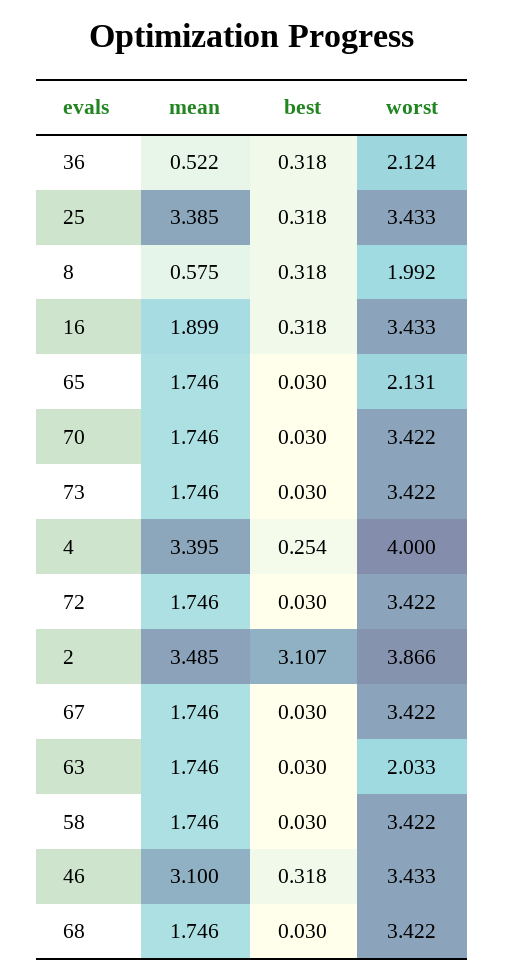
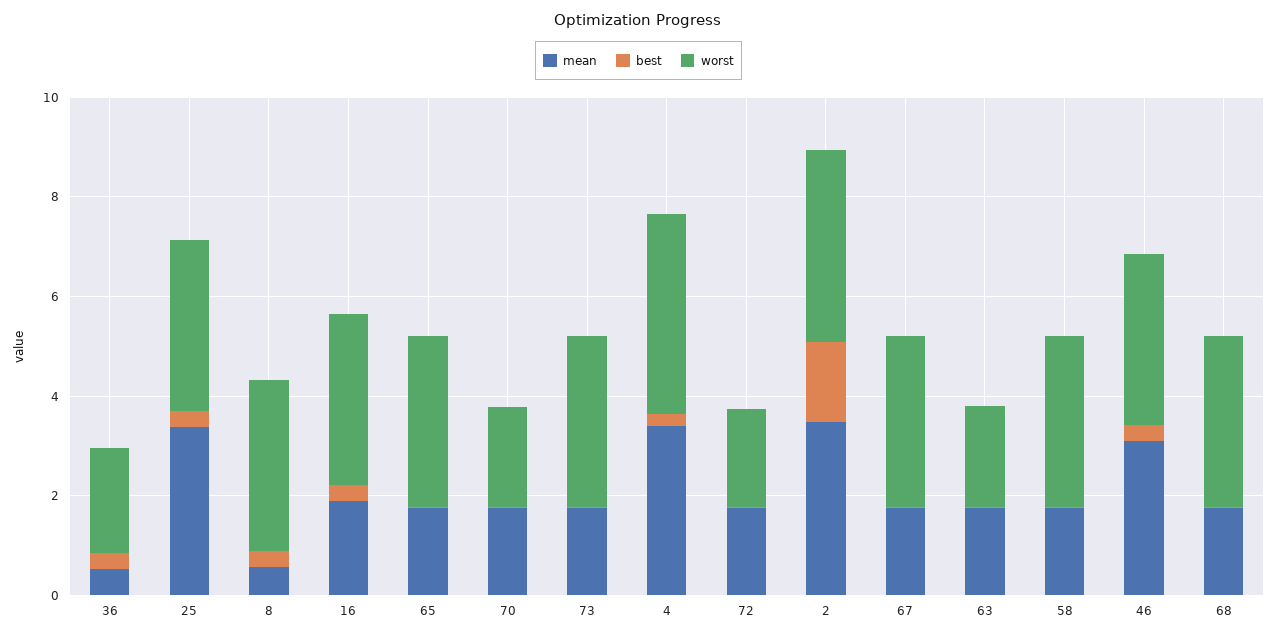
worst, 8: 1.992 -> 3.5
worst, 65: 2.131 -> 3.5
worst, 70: 3.422 -> 2
worst, 72: 3.422 -> 2
best, 2: 3.107 -> 1.5

